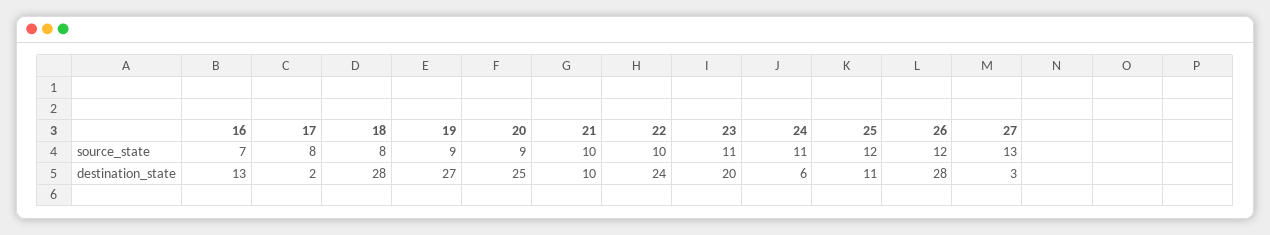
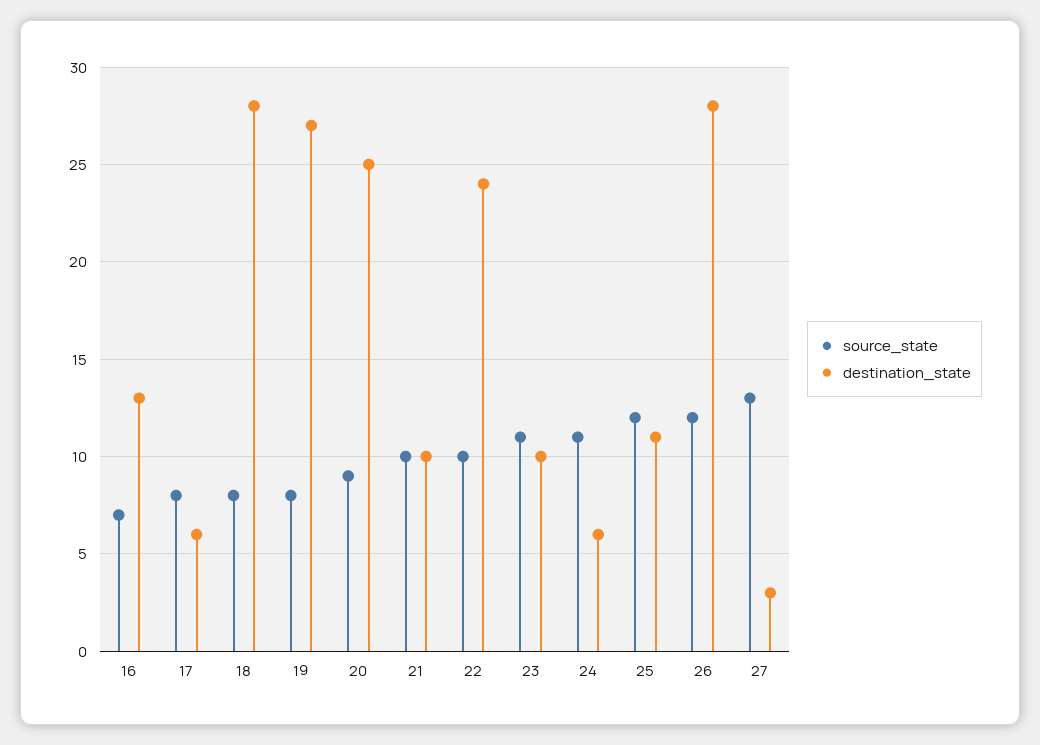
source_state, 19: 9 -> 8
destination_state, 17: 2 -> 6
destination_state, 23: 20 -> 10

